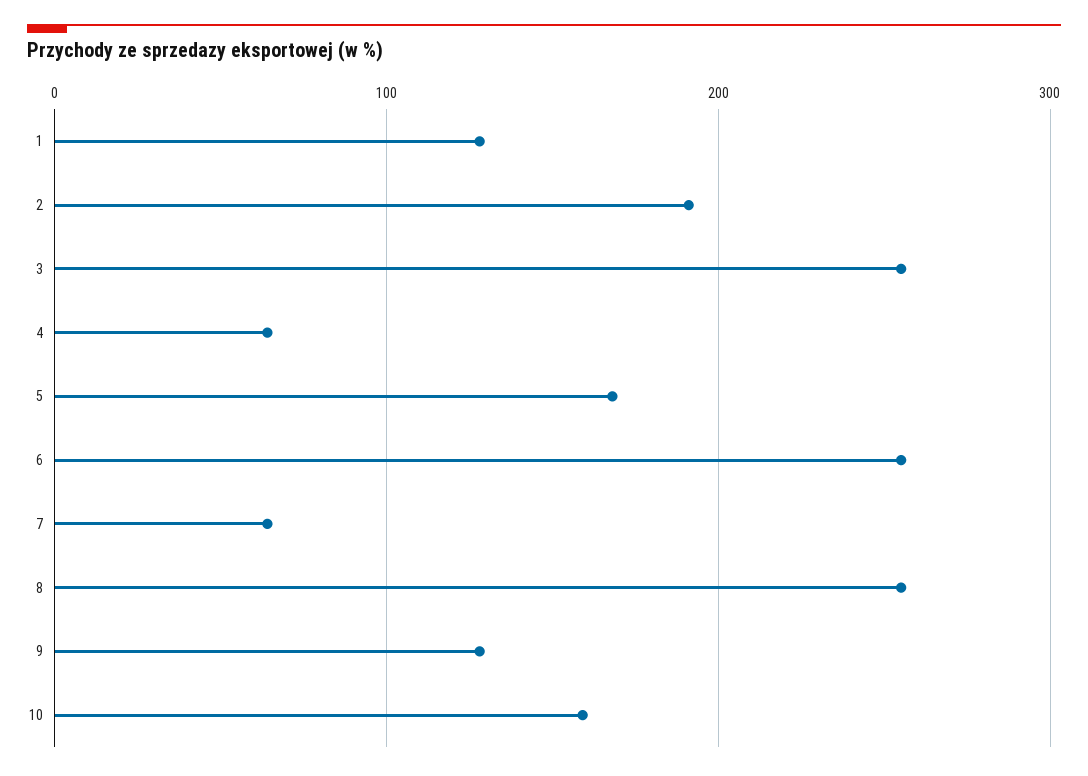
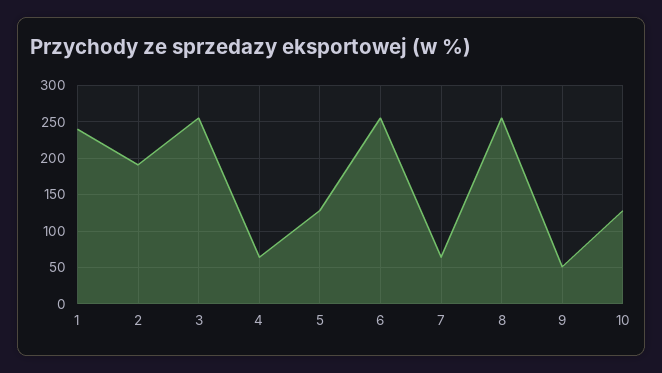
1: 130 -> 240
5: 170 -> 130
9: 130 -> 50
10: 160 -> 130

